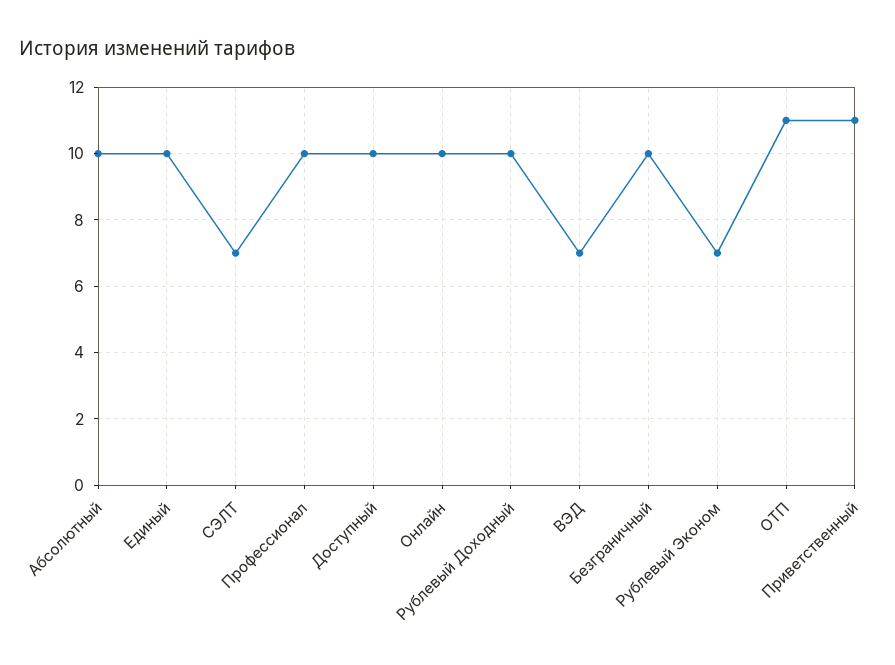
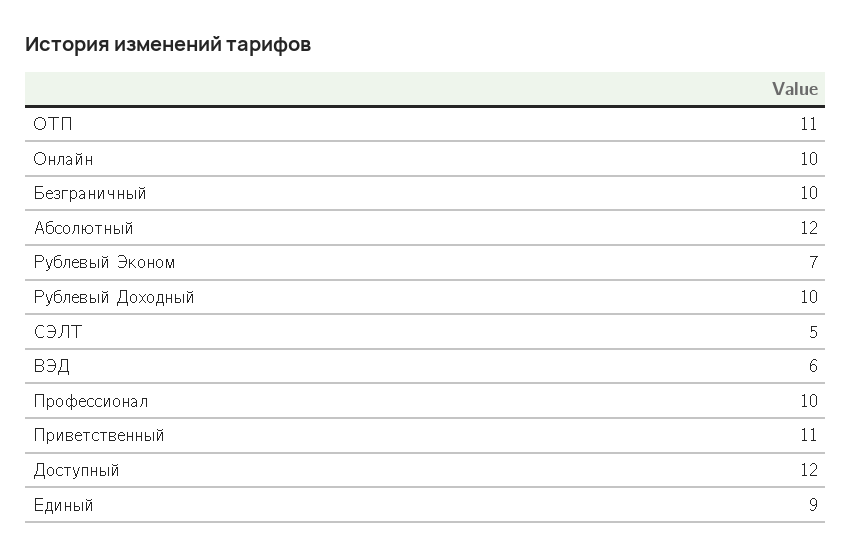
Абсолютный: 10 -> 12
Единый: 10 -> 9
СЭЛТ: 7 -> 5
Доступный: 10 -> 12
ВЭД: 7 -> 6

